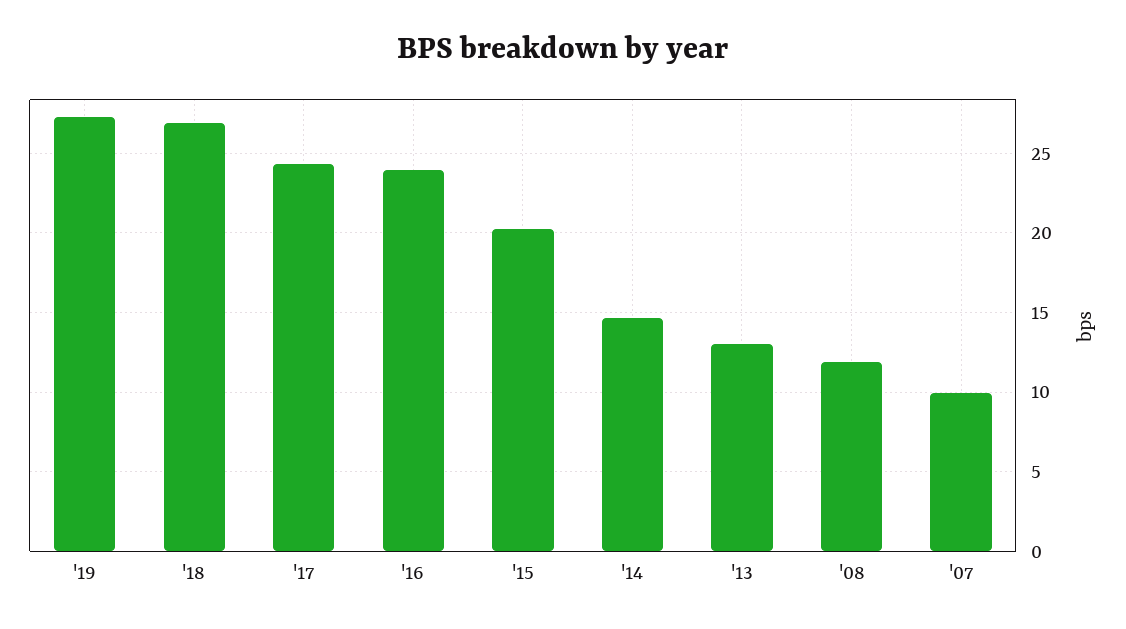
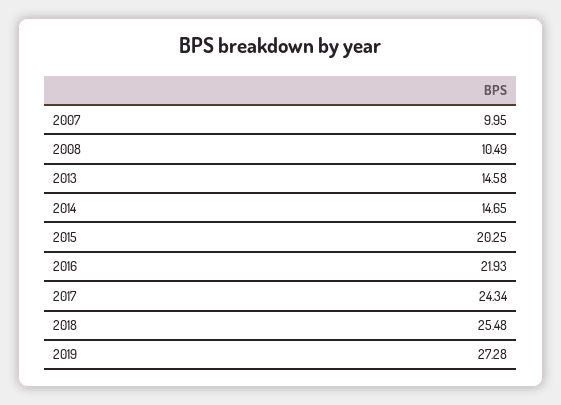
'18: 27 -> 25.48
'16: 24 -> 21.93
'13: 13 -> 14.58
'08: 12 -> 10.49

